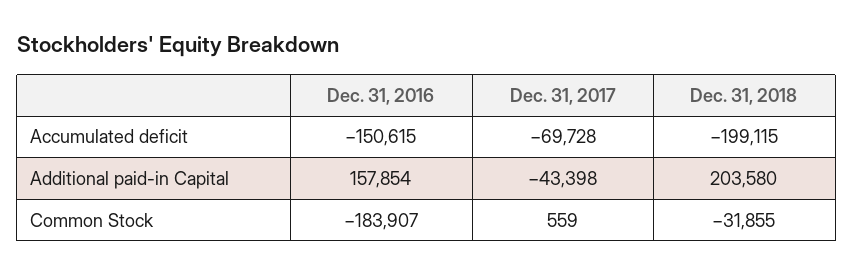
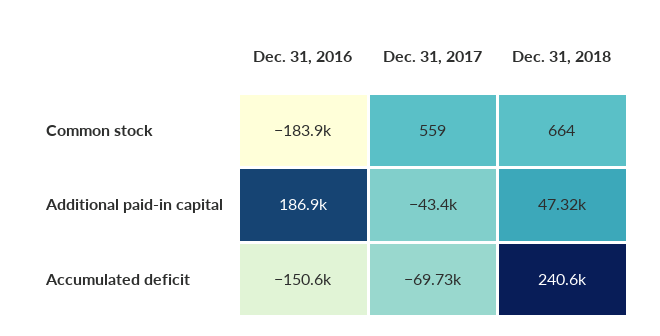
Dec. 31, 2018, Accumulated deficit: -199115 -> 240600
Dec. 31, 2016, Additional paid-in Capital: 157854 -> 186900
Dec. 31, 2018, Additional paid-in Capital: 203580 -> 47320
Dec. 31, 2018, Common Stock: -31855 -> 664

